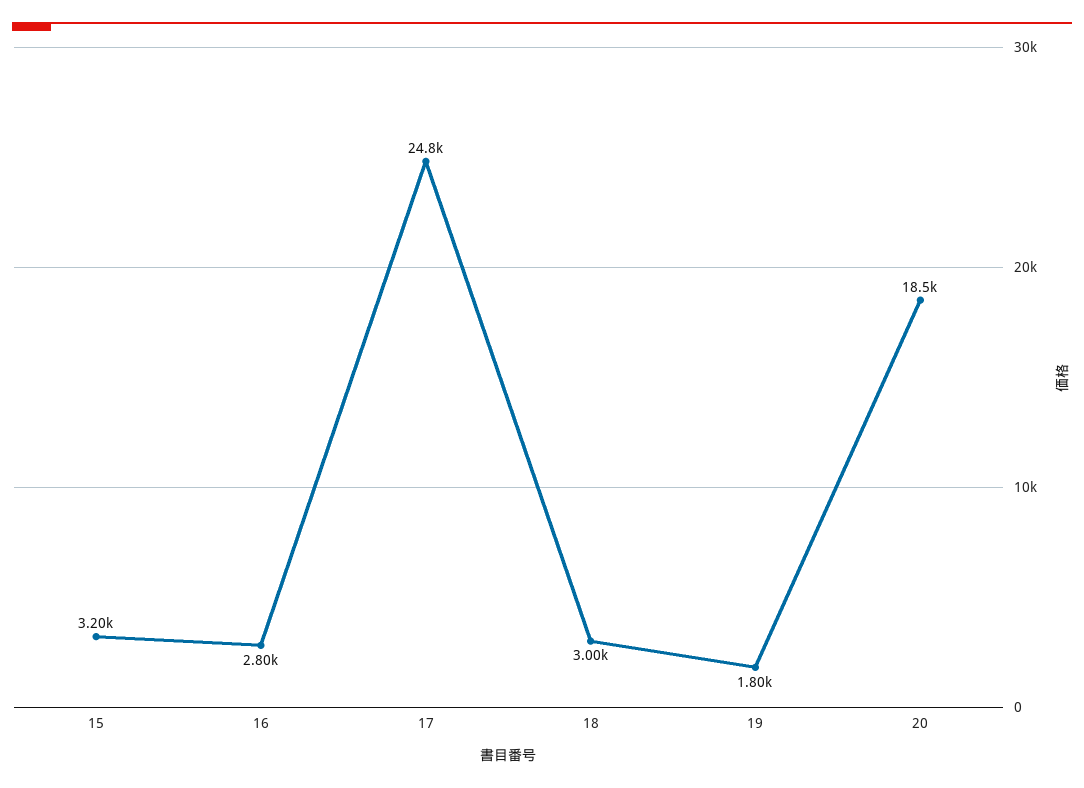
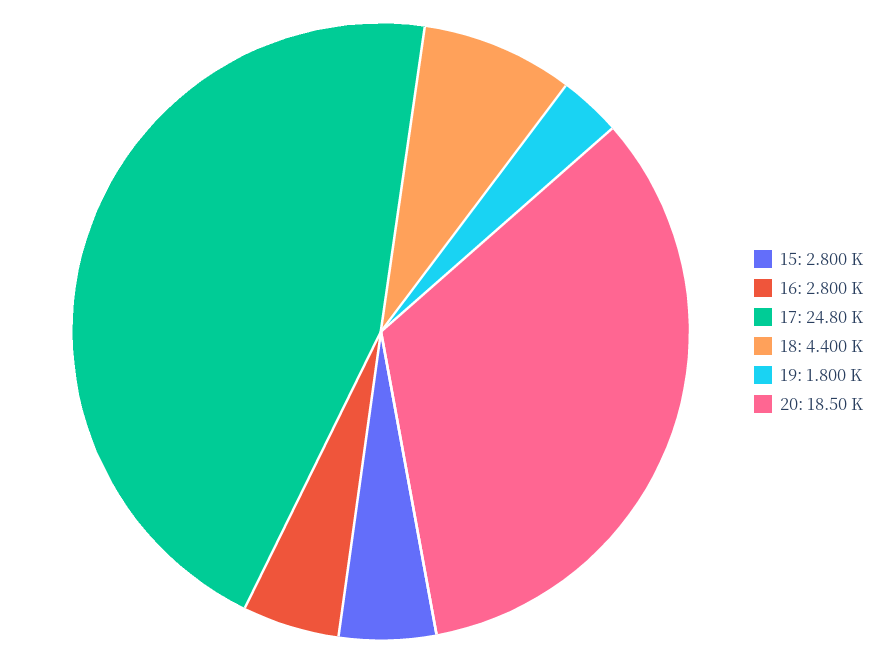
15: 3200 -> 2800
18: 3000 -> 4400

